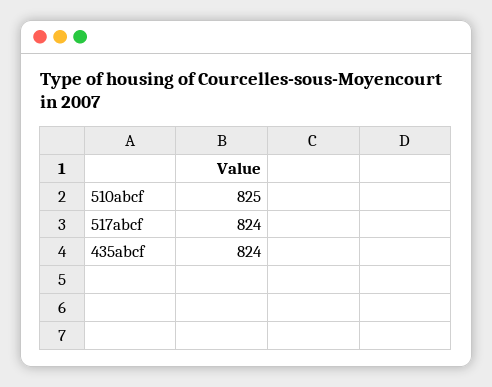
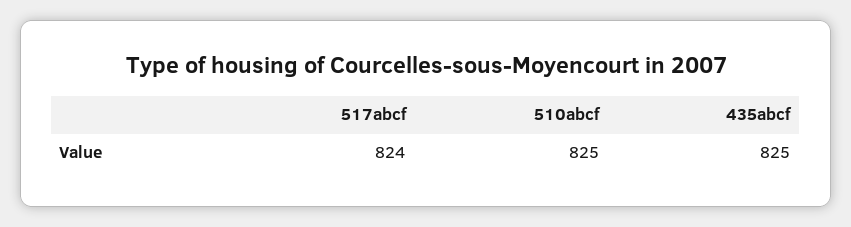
435abcf: 824 -> 825

